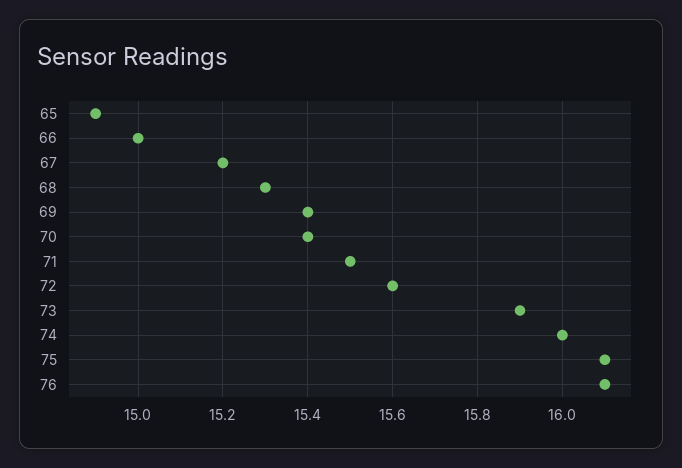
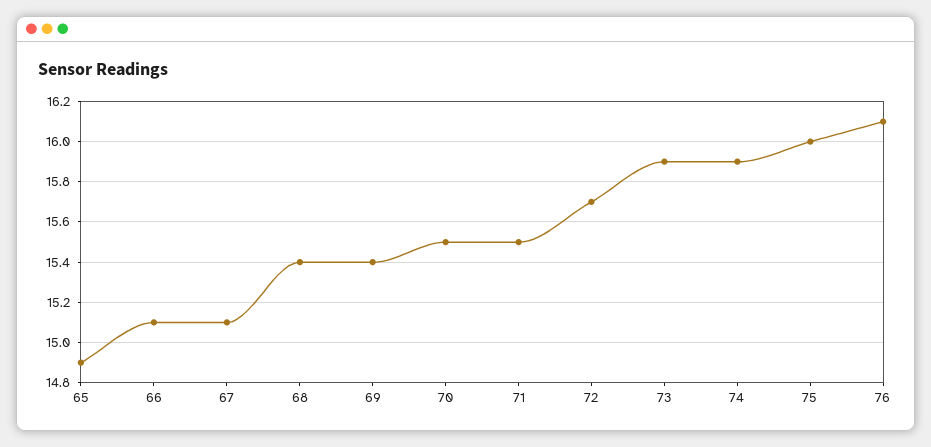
66: 15 -> 15.1
67: 15.2 -> 15.1
68: 15.3 -> 15.4
70: 15.4 -> 15.5
72: 15.6 -> 15.7
74: 16 -> 15.9
75: 16.1 -> 16

